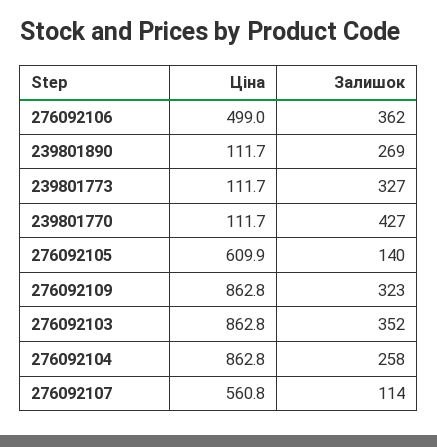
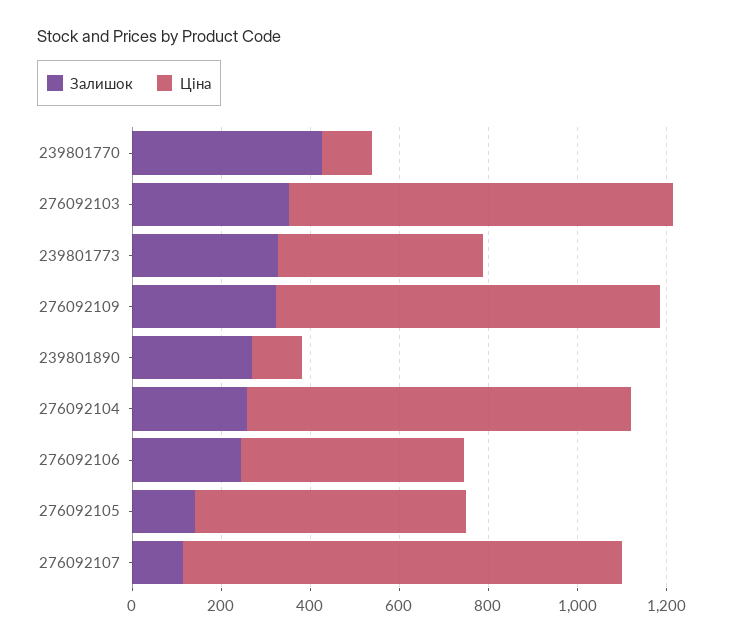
Залишок, 276092106: 362 -> 250
Ціна, 239801773: 111.7 -> 450
Ціна, 276092107: 560.8 -> 1000

